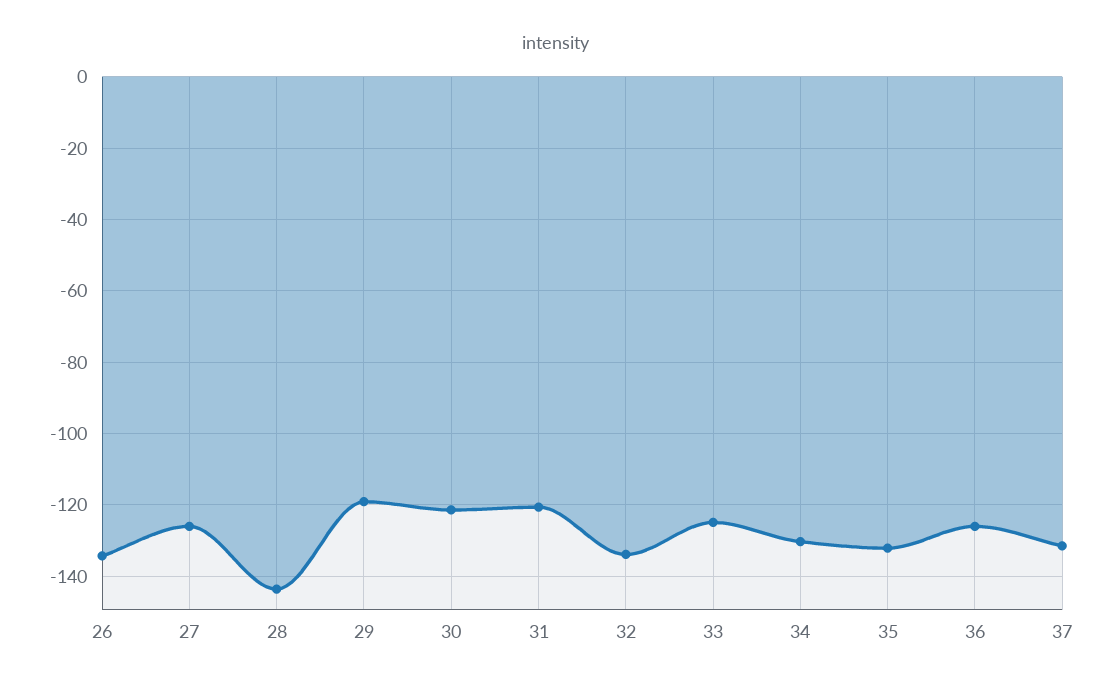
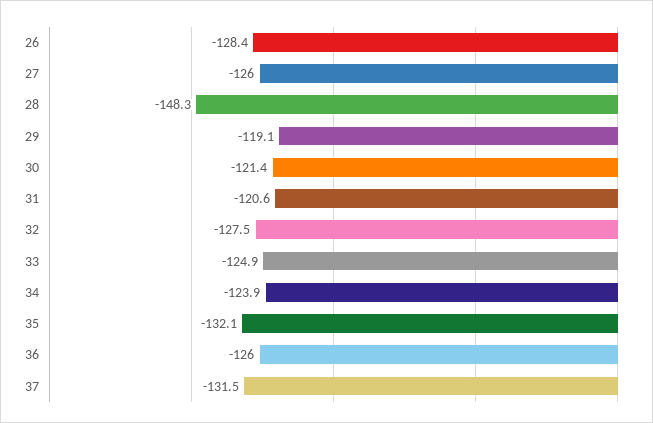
26: -134 -> -128.4
28: -144 -> -148.3
32: -134 -> -127.5
34: -130 -> -123.9

